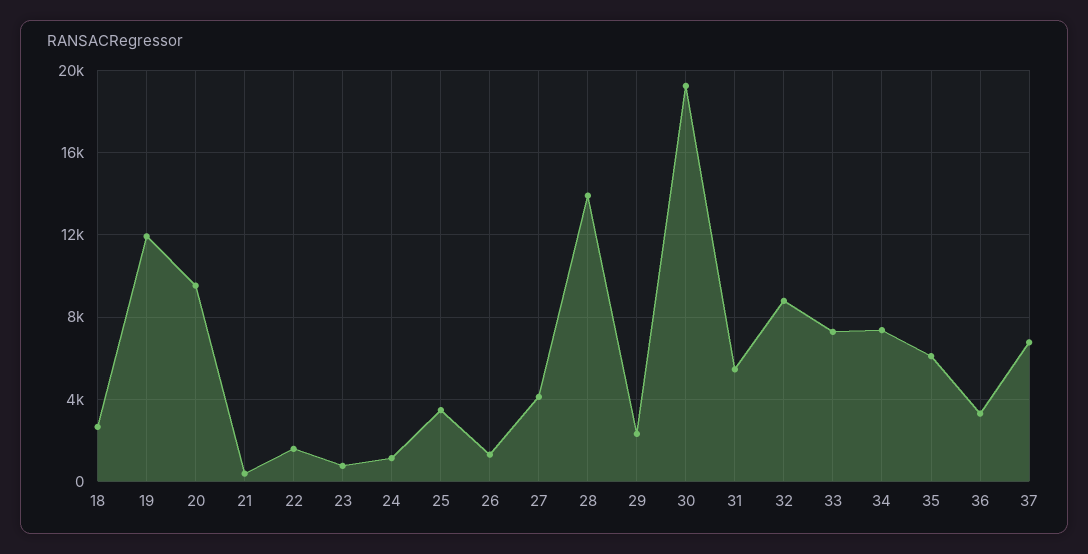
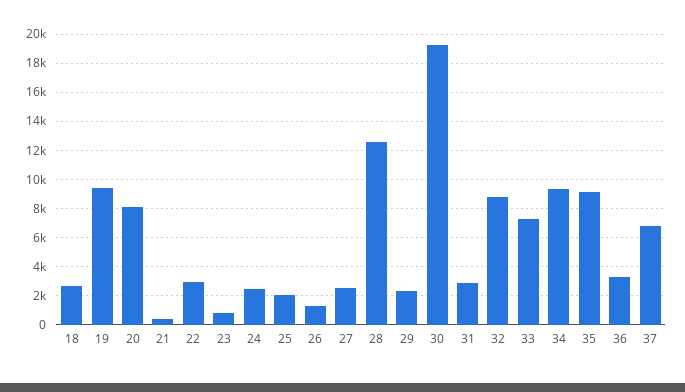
19: 12000 -> 9500
20: 9500 -> 8000
22: 1500 -> 3000
24: 1000 -> 2500
25: 3500 -> 2000
27: 4000 -> 2500
28: 14000 -> 12500
31: 5500 -> 3000
34: 7500 -> 9500
35: 6000 -> 9000

